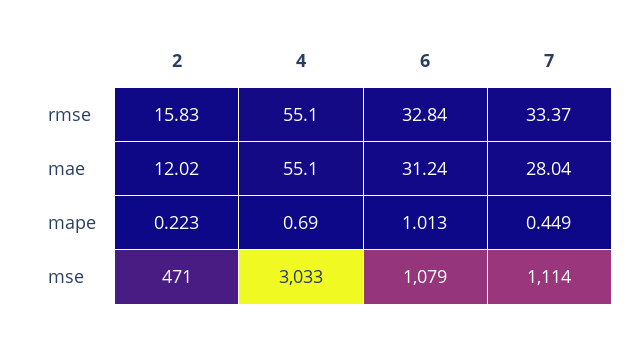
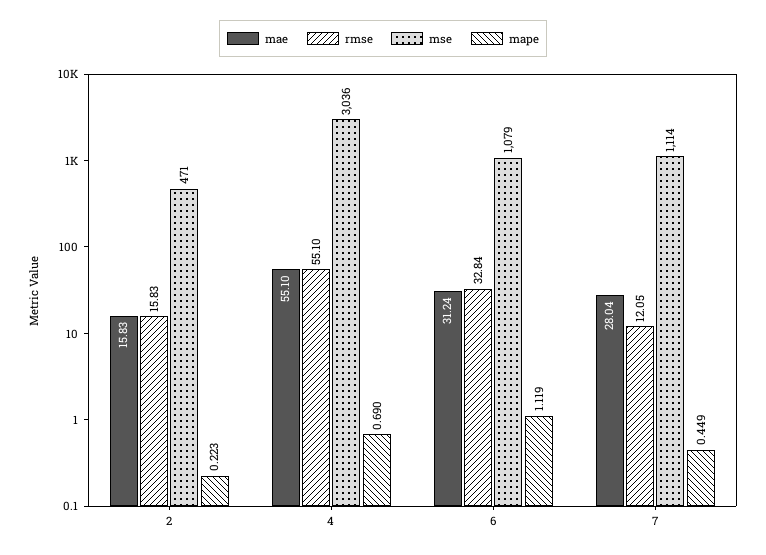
rmse, 7: 33.37 -> 12.05
mae, 2: 12.02 -> 15.83
mape, 6: 1.013 -> 1.119
mse, 4: 3033 -> 3036

